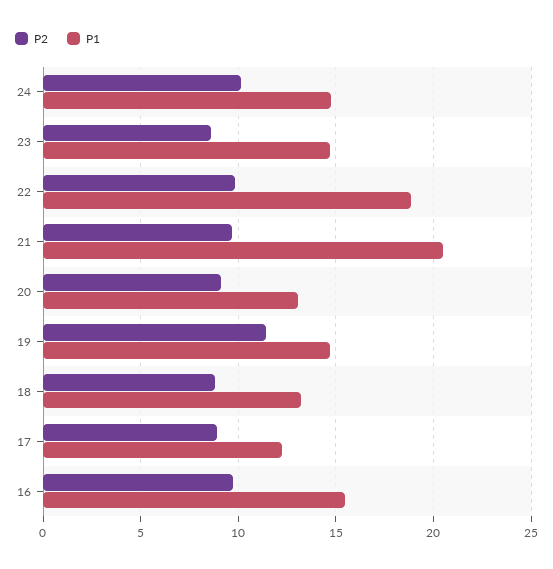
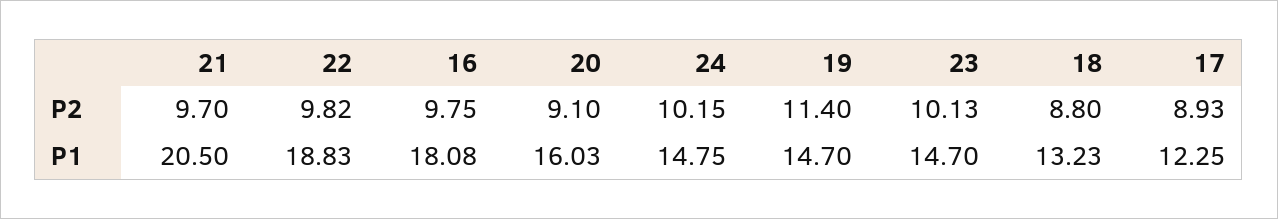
P2, 23: 8.5 -> 10.13
P1, 20: 13 -> 16.03
P1, 16: 15.5 -> 18.08

